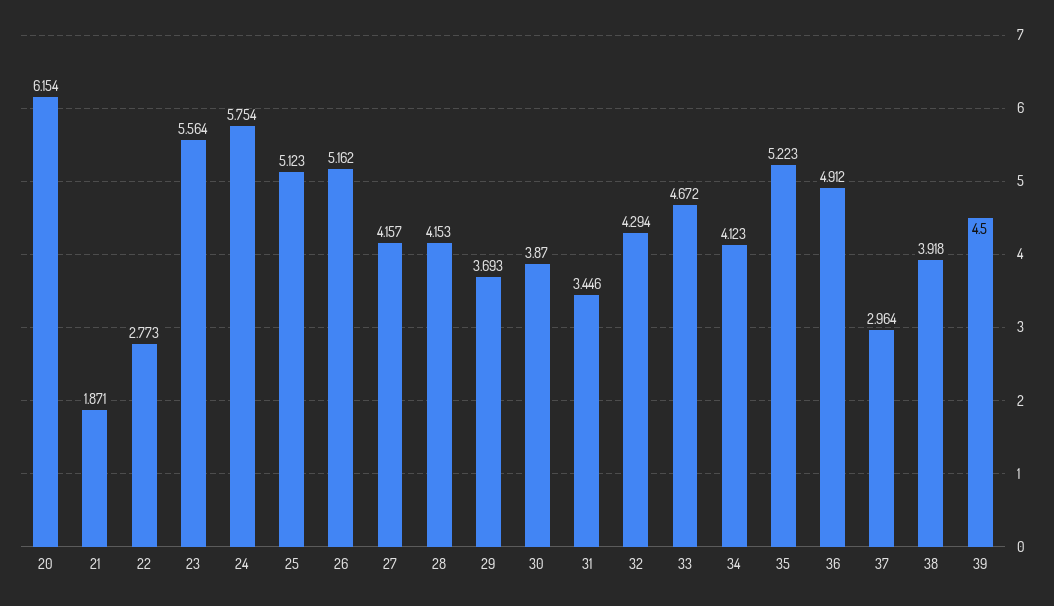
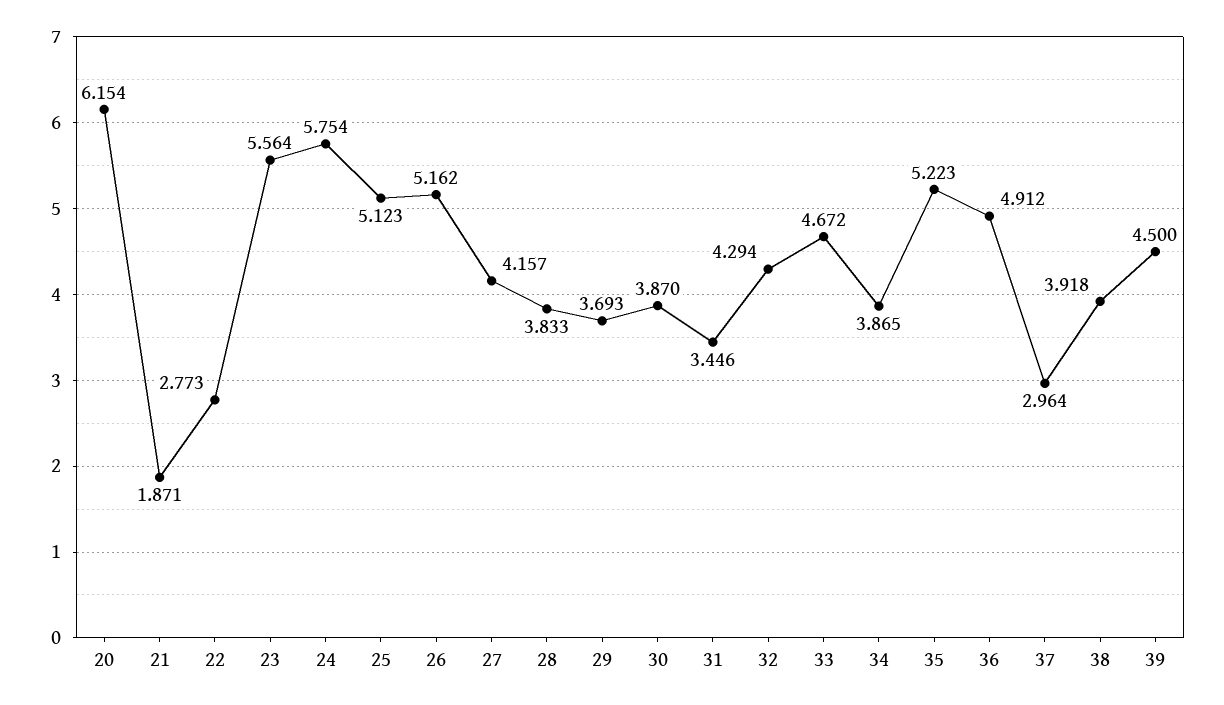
28: 4.153 -> 3.833
34: 4.123 -> 3.865

